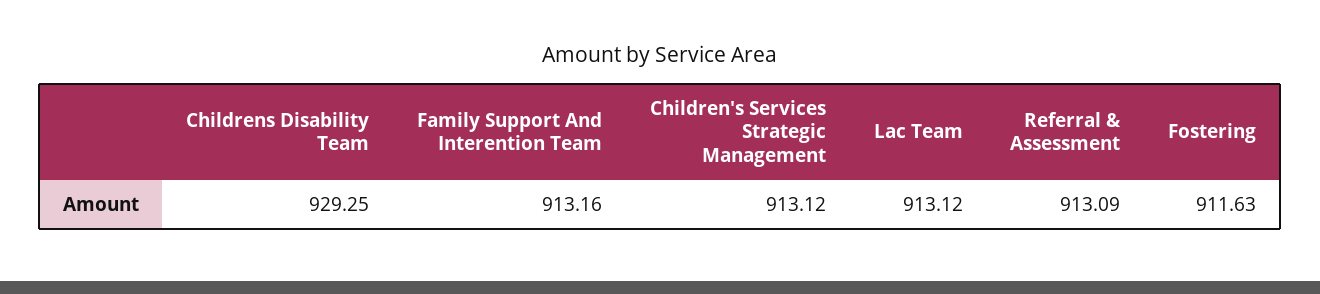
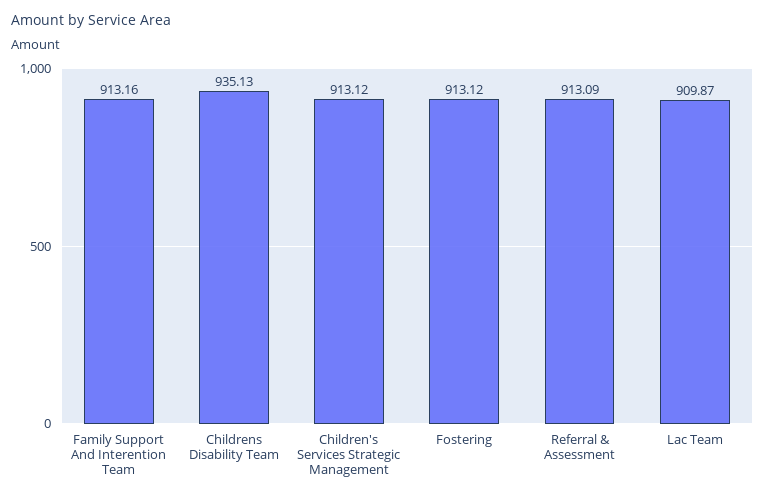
Childrens Disability Team: 929.25 -> 935.13
Lac Team: 913.12 -> 909.87
Fostering: 911.63 -> 913.12

